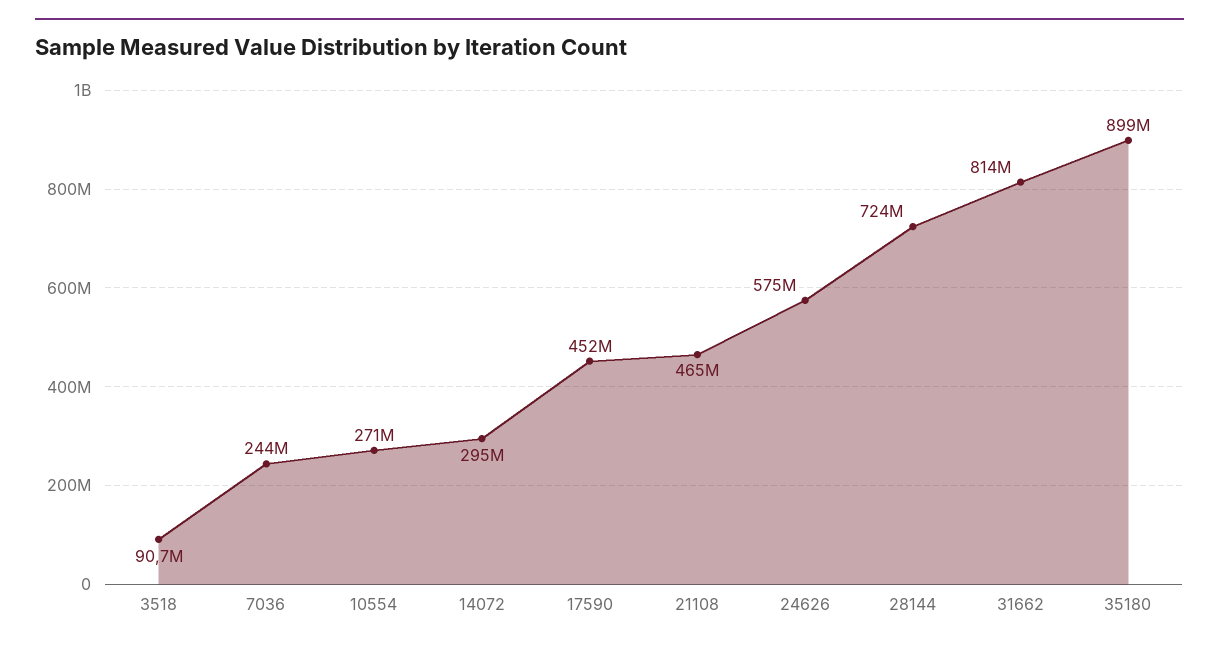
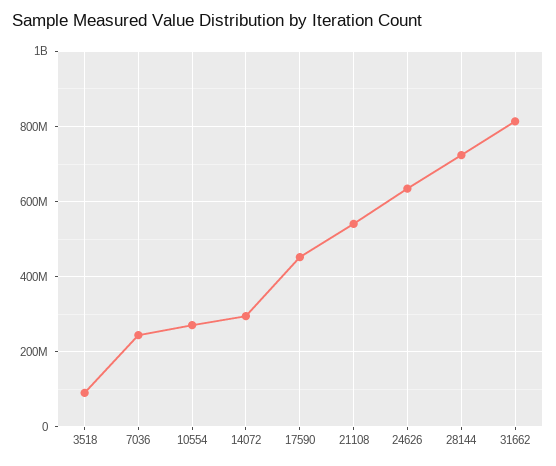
21108: 465000000 -> 540000000
24626: 575000000 -> 640000000
35180: 899000000 -> none

